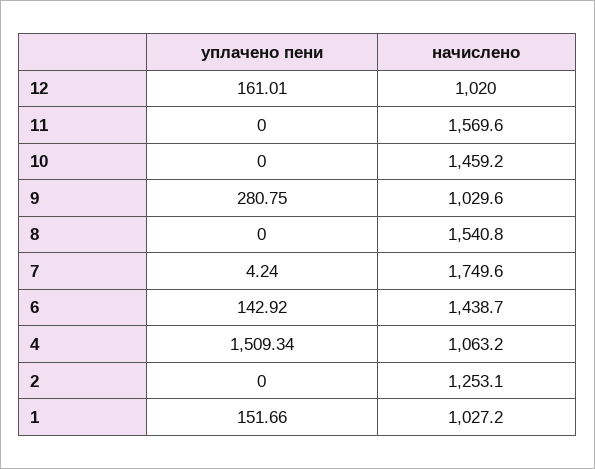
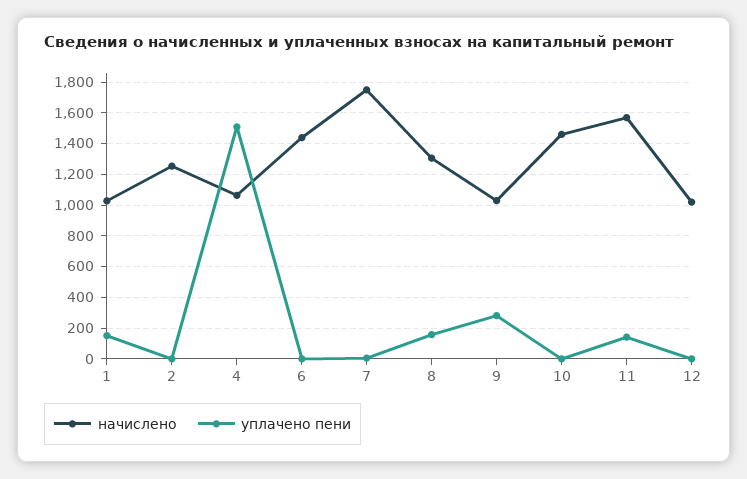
уплачено пени, 12: 161.01 -> 0
уплачено пени, 11: 0 -> 150
уплачено пени, 8: 0 -> 150
начислено, 8: 1540.8 -> 1300
уплачено пени, 6: 142.92 -> 0

